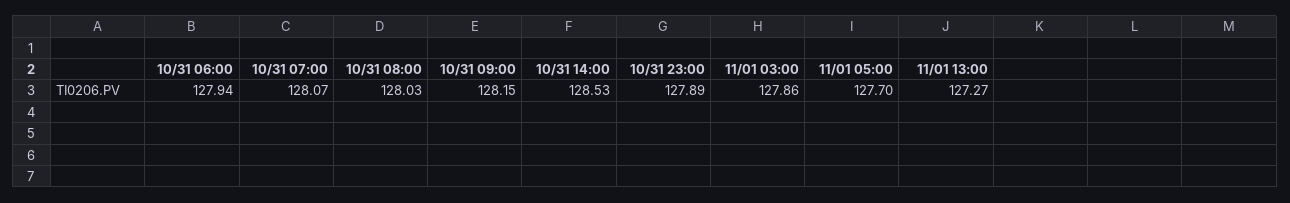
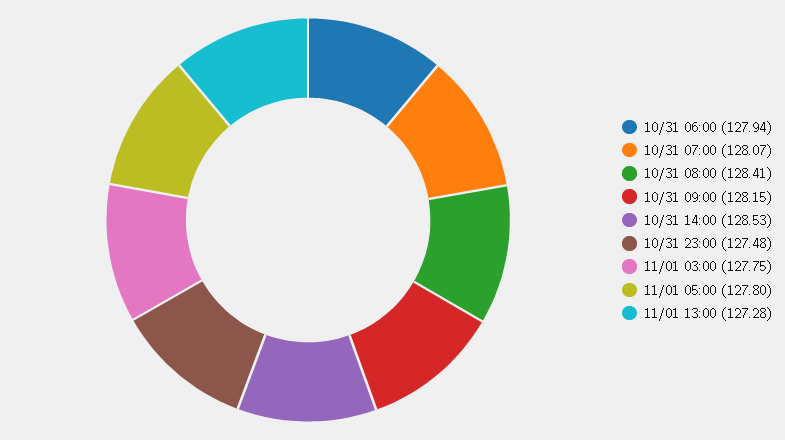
10/31 08:00: 128.03 -> 128.41
10/31 23:00: 127.89 -> 127.48
11/01 03:00: 127.86 -> 127.75
11/01 05:00: 127.7 -> 127.8
11/01 13:00: 127.27 -> 127.28

